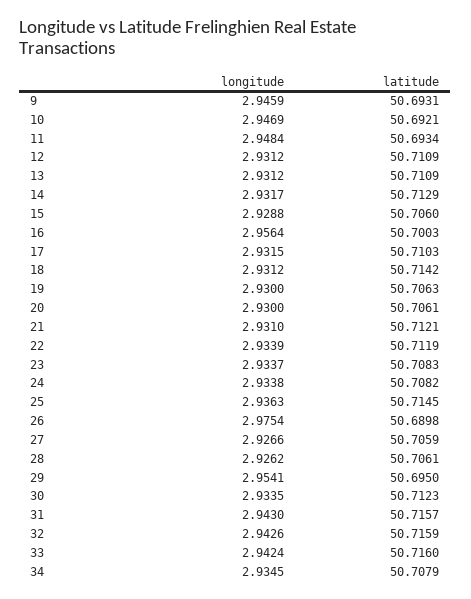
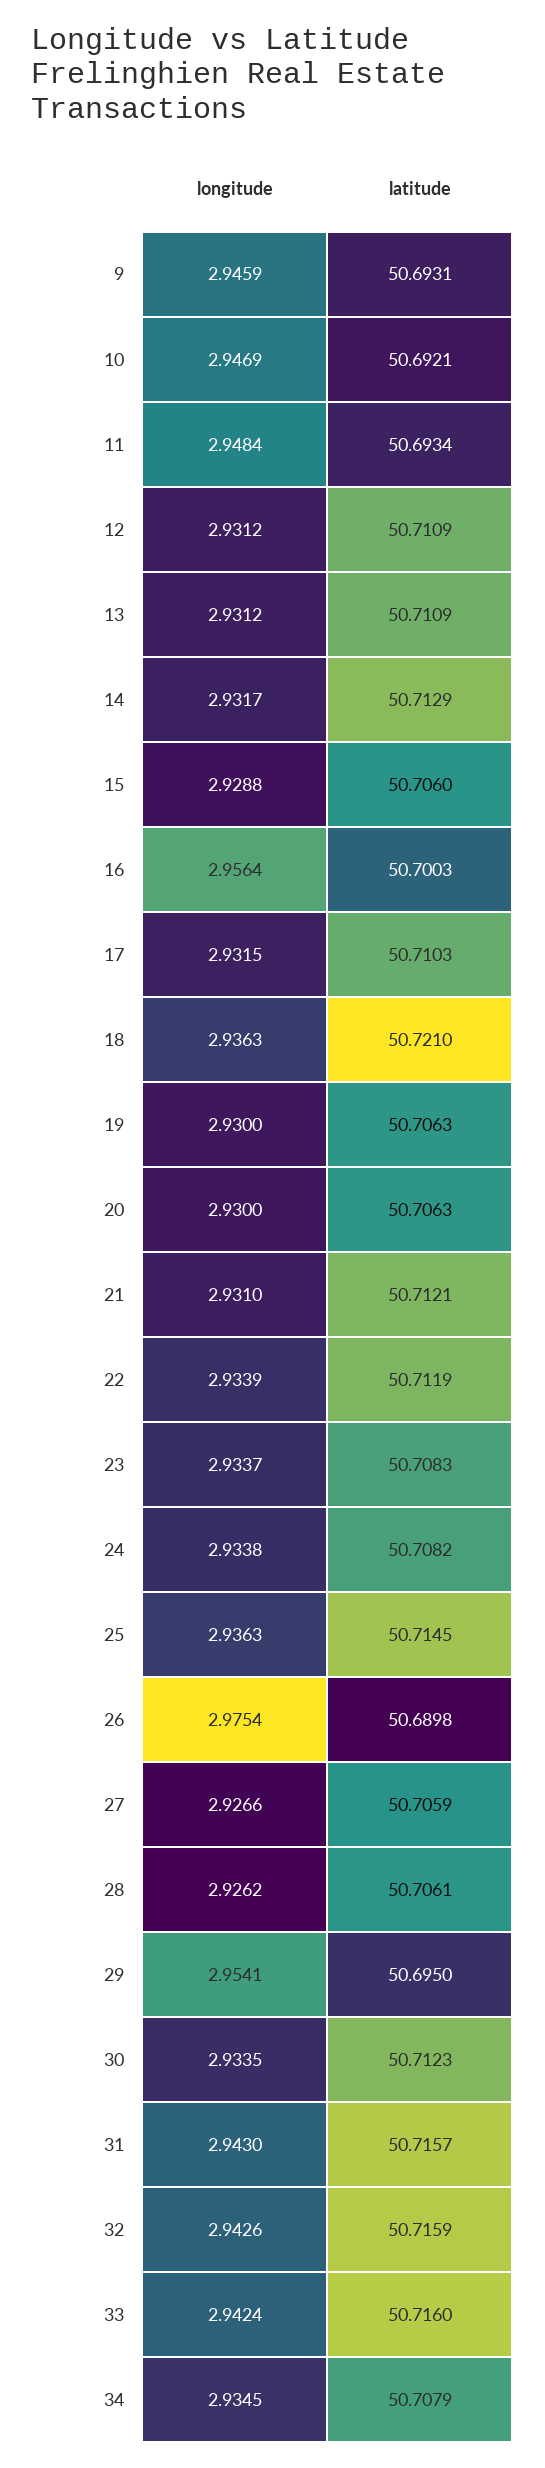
longitude, 18: 2.9312 -> 2.9363
latitude, 18: 50.7142 -> 50.721
latitude, 20: 50.7061 -> 50.7063

